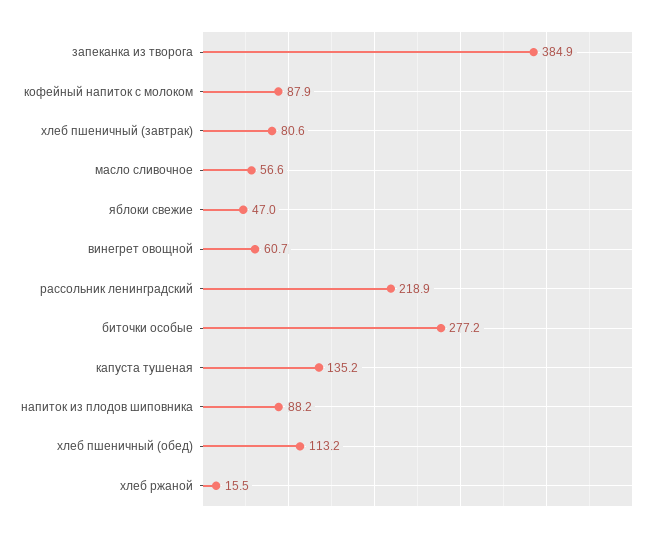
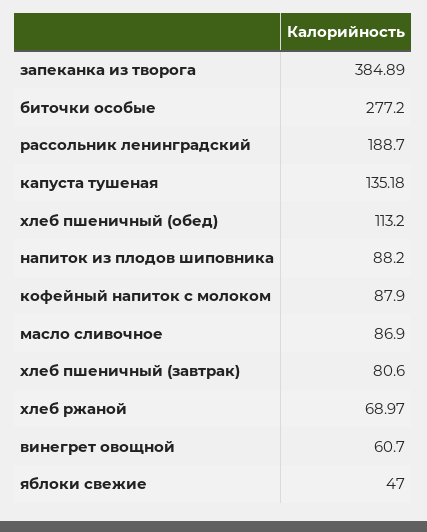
масло сливочное: 56.6 -> 86.9
рассольник ленинградский: 218.9 -> 188.7
хлеб ржаной: 15.5 -> 68.97

